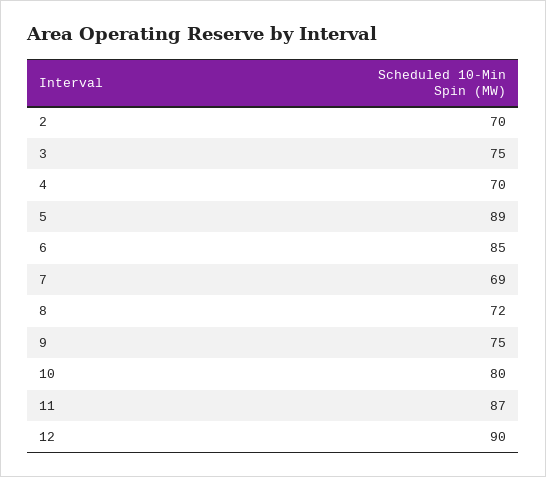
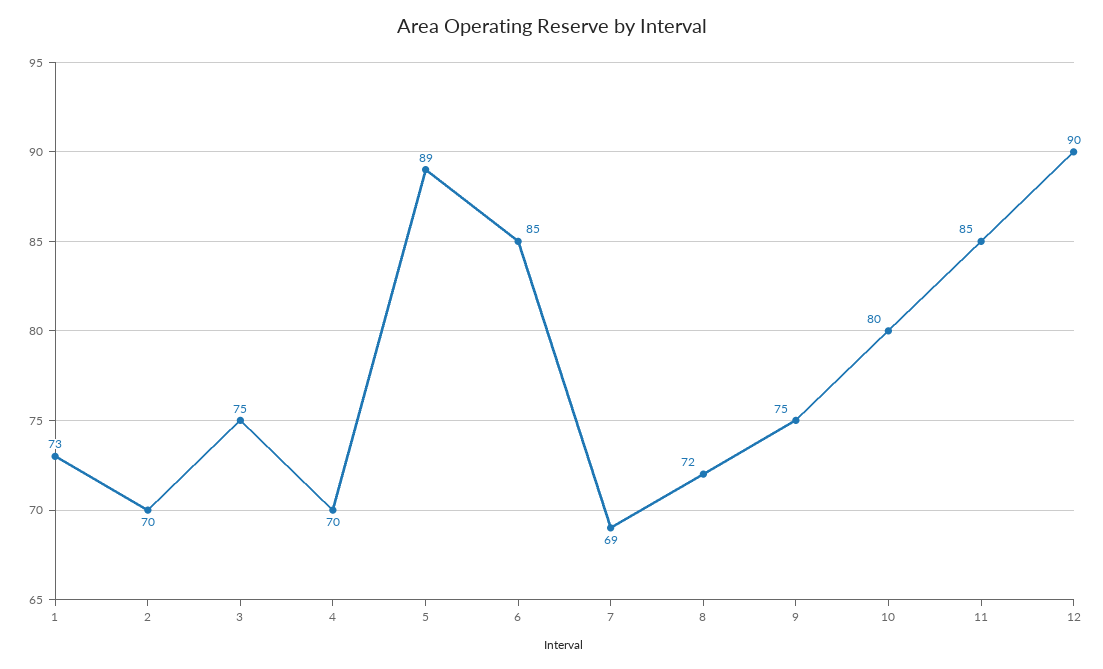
11: 87 -> 85
1: none -> 73

